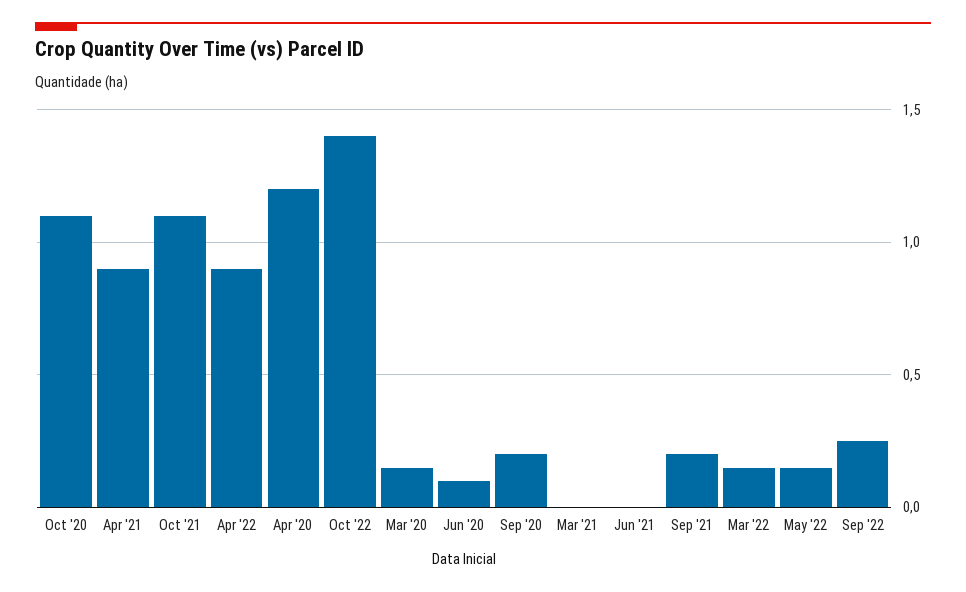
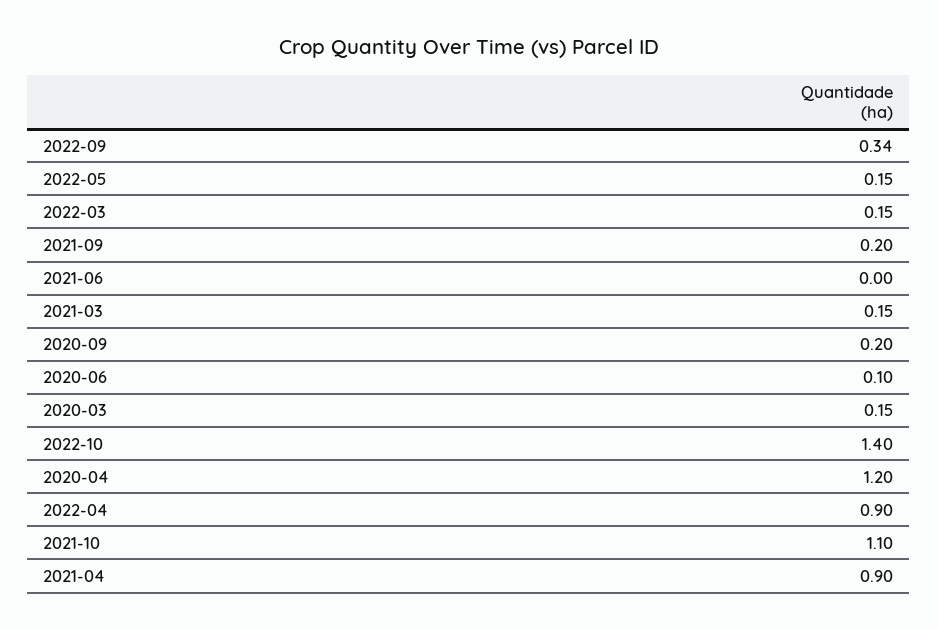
Oct '20: 1.1 -> none
Mar '21: 0 -> 0.15
Sep '22: 0.25 -> 0.34

